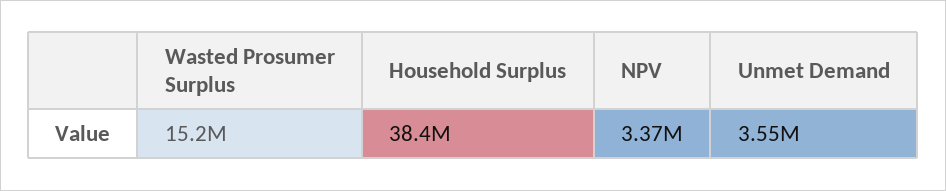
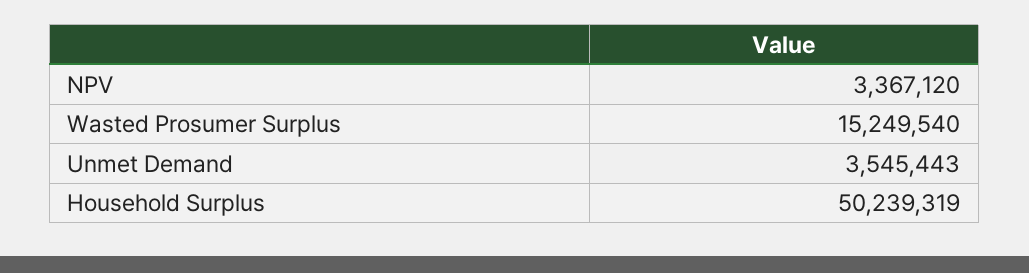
Household Surplus: 38400000 -> 50239319

